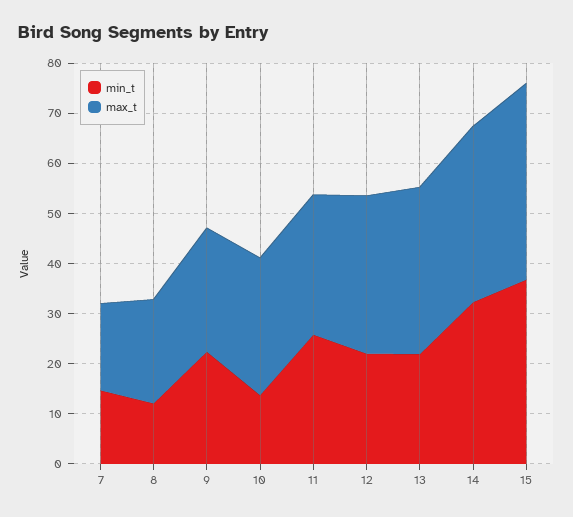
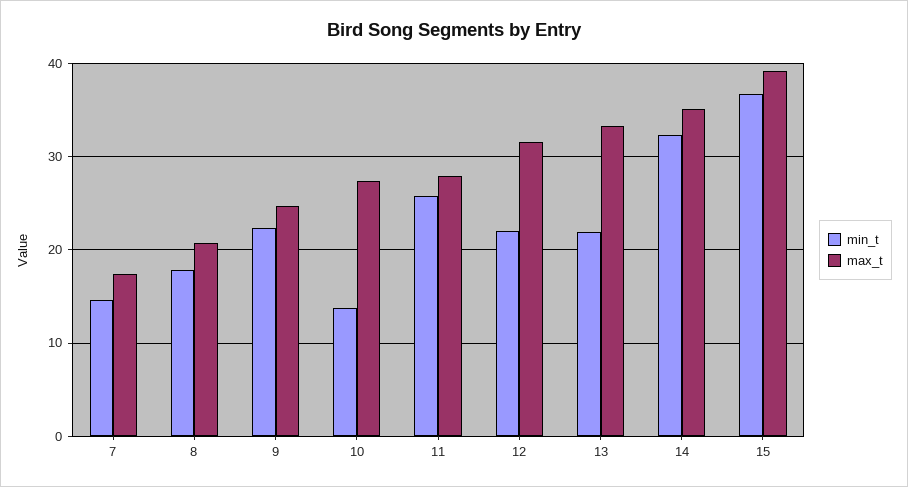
min_t, 8: 12 -> 18

